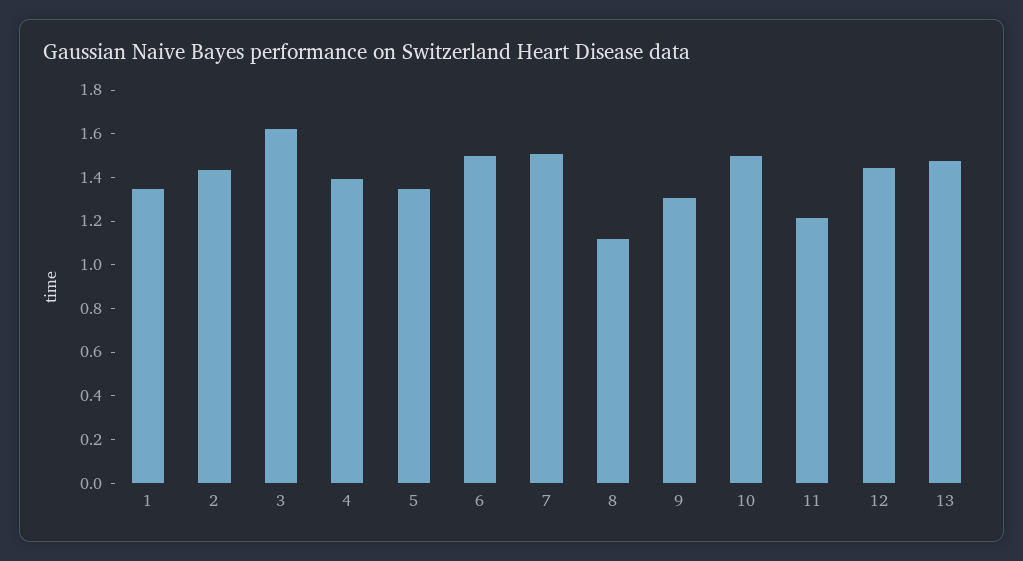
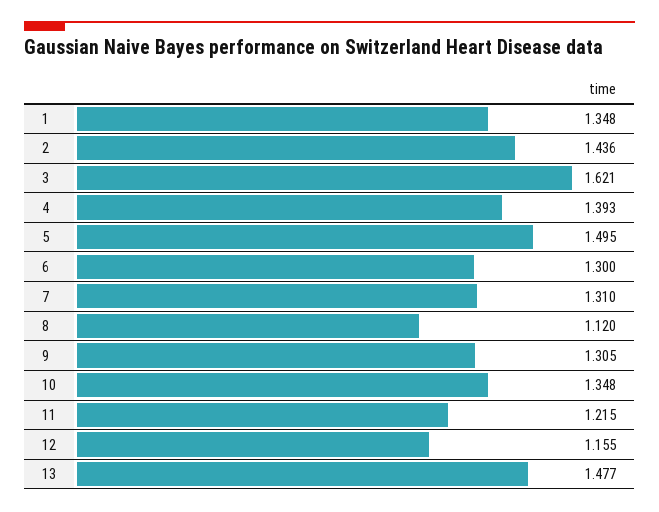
5: 1.35 -> 1.495
6: 1.5 -> 1.3
7: 1.5 -> 1.31
10: 1.5 -> 1.348
12: 1.45 -> 1.155

